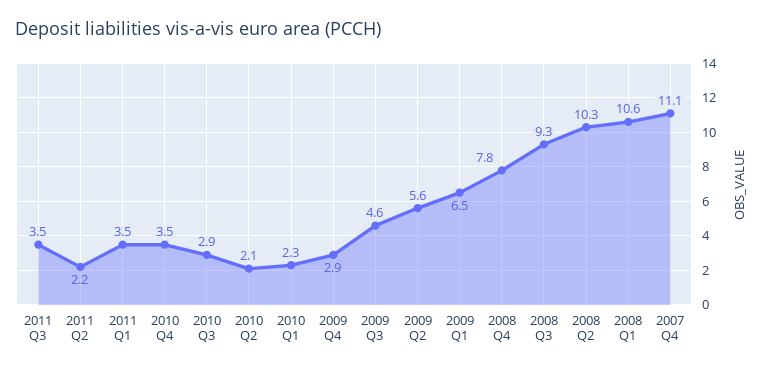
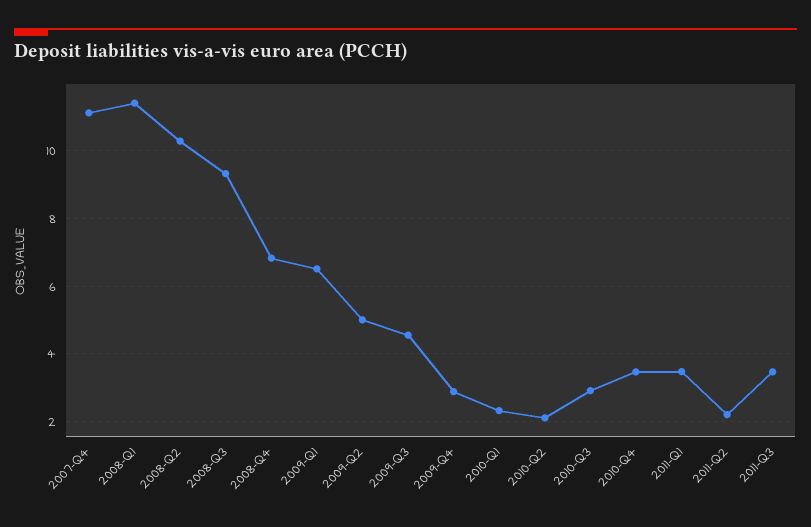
2009 Q2: 5.6 -> 5
2008 Q4: 7.8 -> 6.8
2008 Q1: 10.6 -> 11.4

